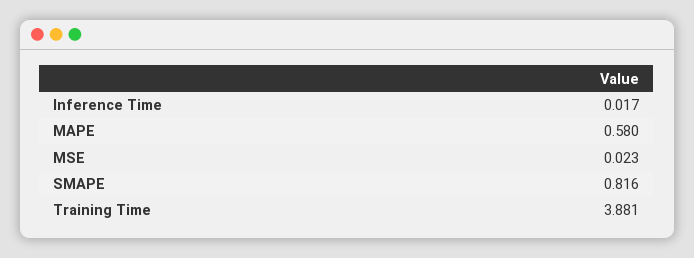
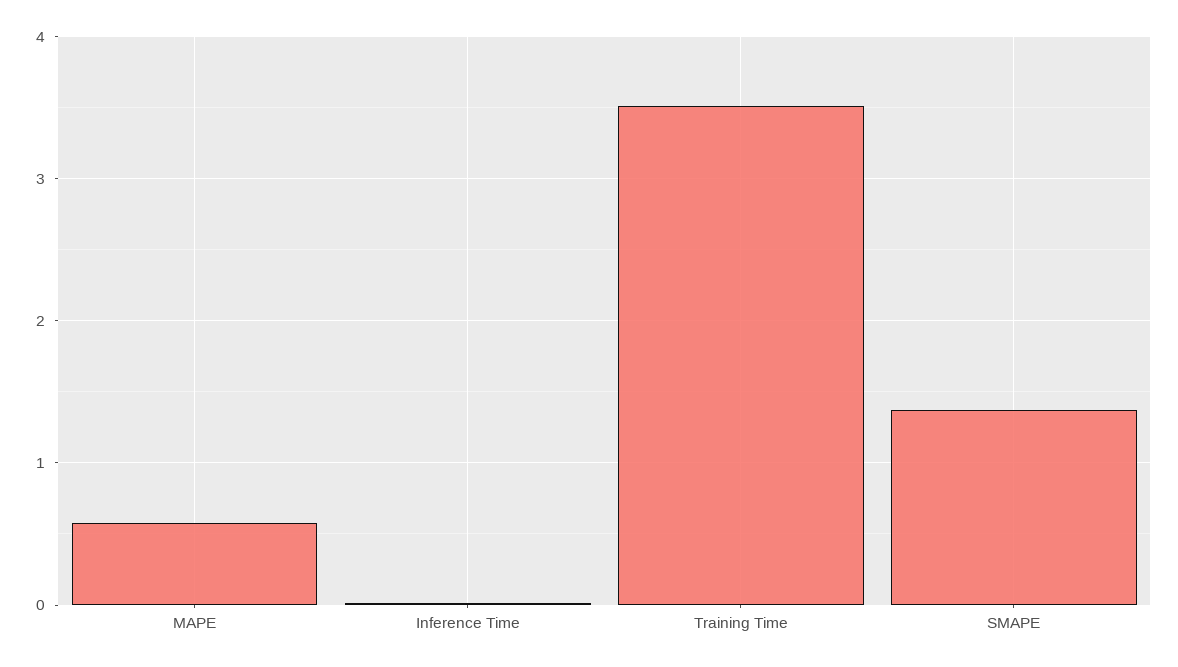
MSE: 0.023 -> none
SMAPE: 0.816 -> 1.4
Training Time: 3.881 -> 3.5

